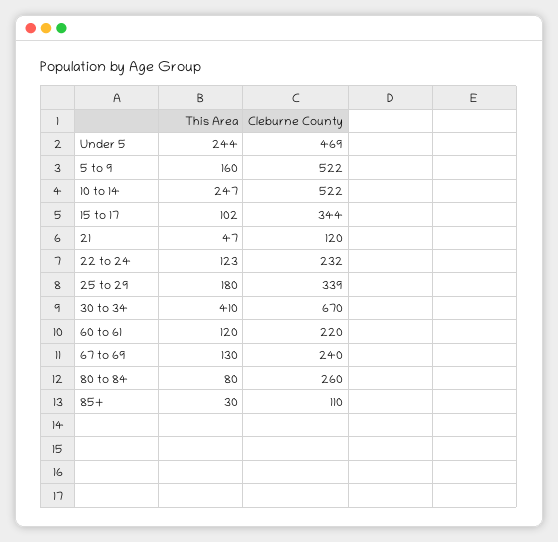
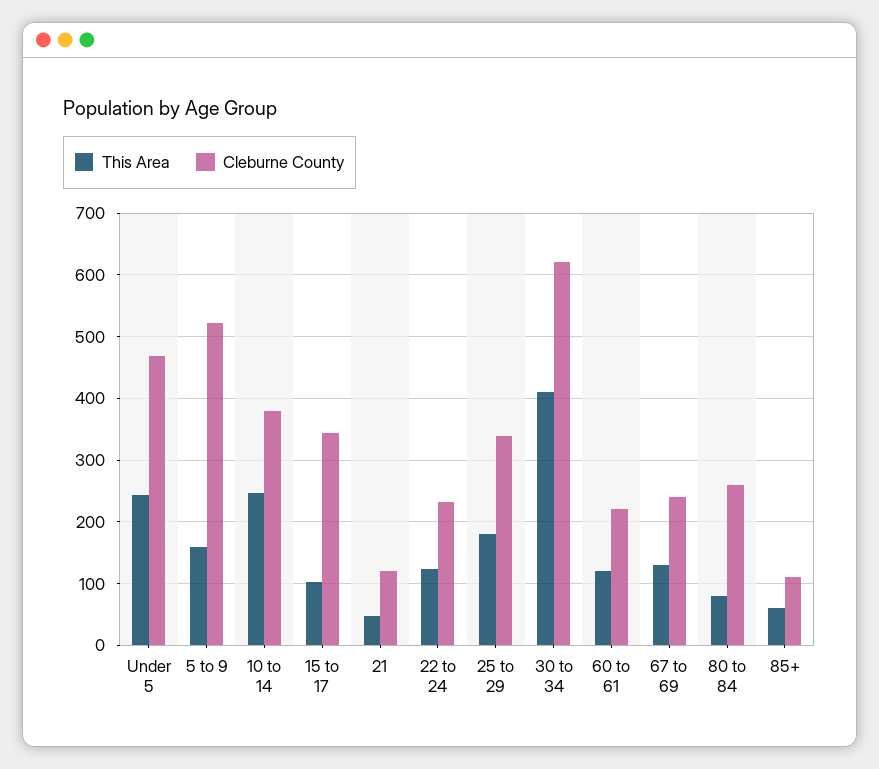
Cleburne County, 10 to 14: 522 -> 380
Cleburne County, 30 to 34: 670 -> 620
This Area, 85+: 30 -> 60

